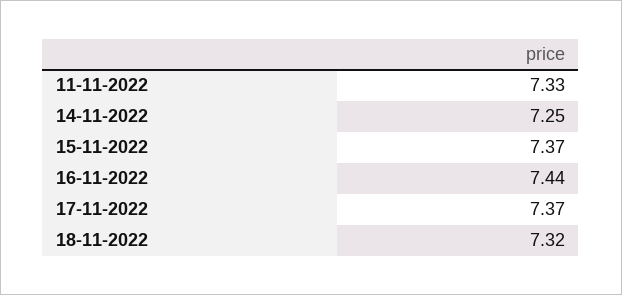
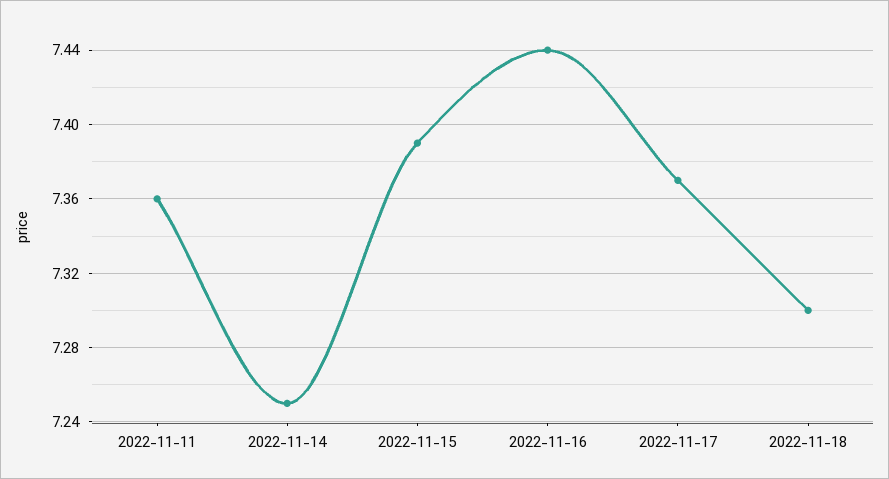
11-11-2022: 7.33 -> 7.36
15-11-2022: 7.37 -> 7.39
18-11-2022: 7.32 -> 7.3

